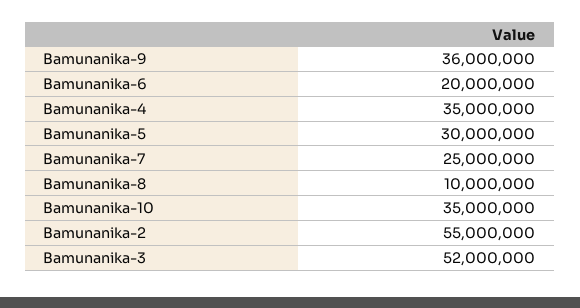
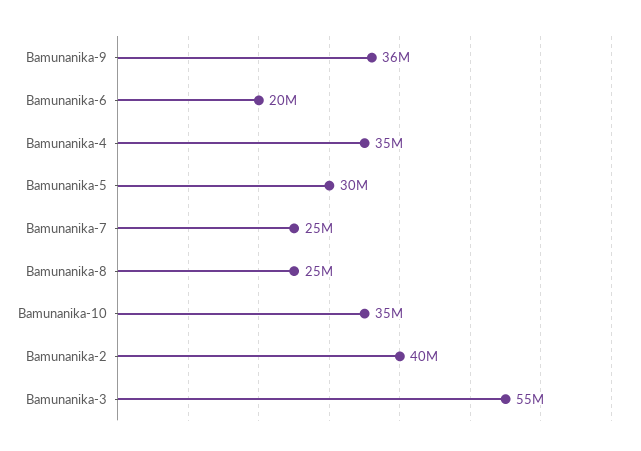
Bamunanika-8: 10000000 -> 25000000
Bamunanika-2: 55000000 -> 40000000
Bamunanika-3: 52000000 -> 55000000

